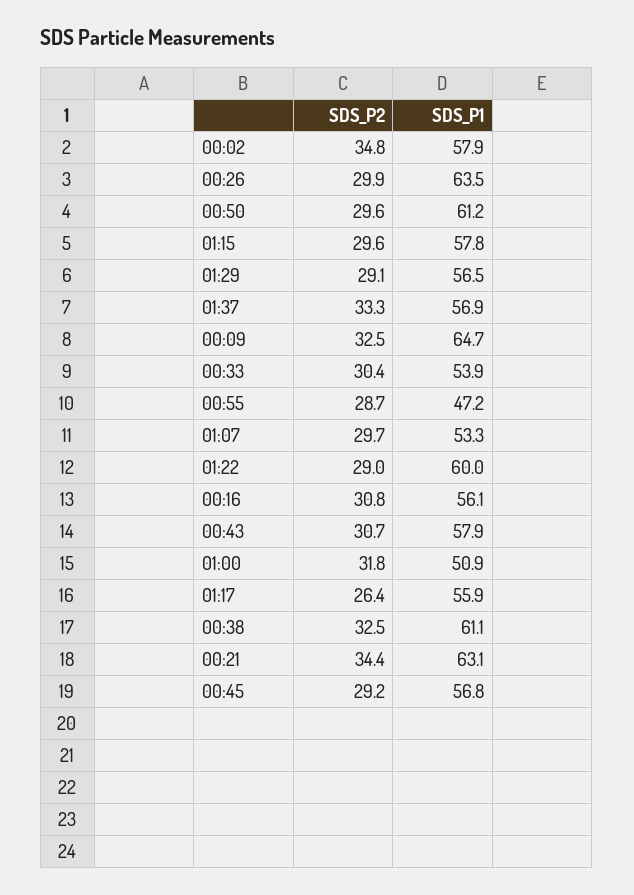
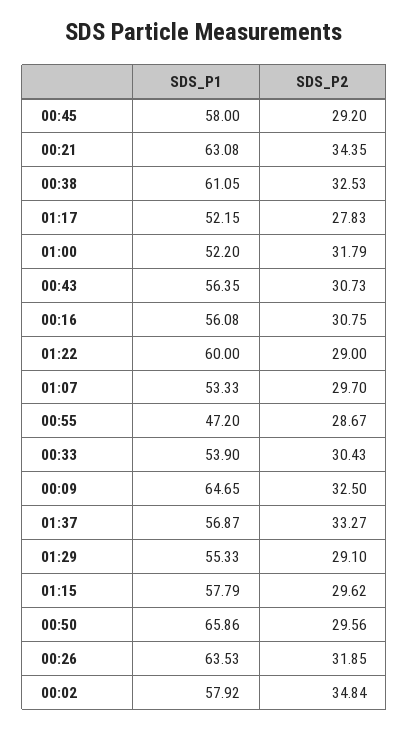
SDS_P2, 00:26: 29.9 -> 31.85
SDS_P1, 00:50: 61.2 -> 65.86
SDS_P1, 01:29: 56.5 -> 55.33
SDS_P1, 00:43: 57.9 -> 56.35
SDS_P1, 01:00: 50.9 -> 52.2
SDS_P2, 01:17: 26.4 -> 27.83
SDS_P1, 01:17: 55.9 -> 52.15
SDS_P1, 00:45: 56.8 -> 58

